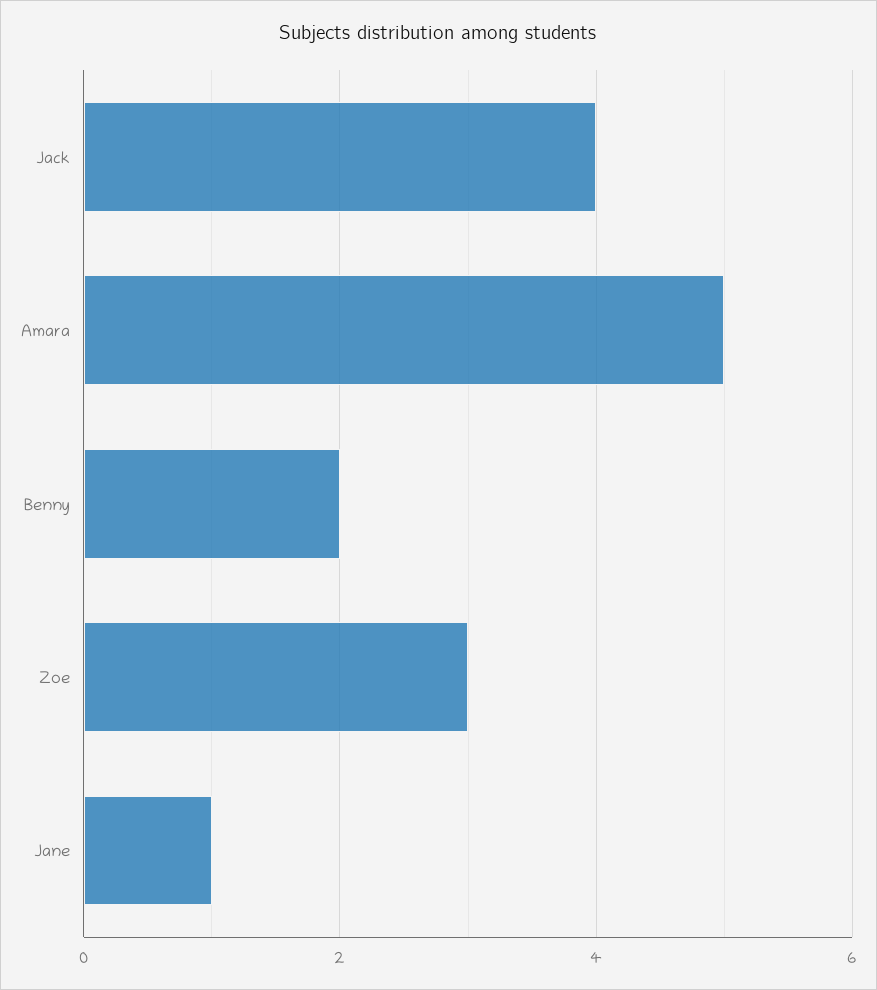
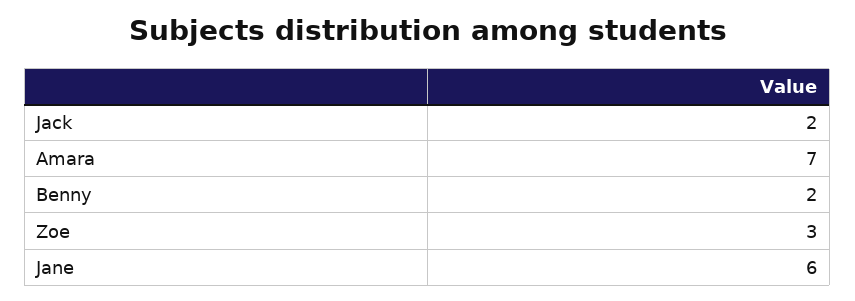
Jack: 4 -> 2
Amara: 5 -> 7
Jane: 1 -> 6

